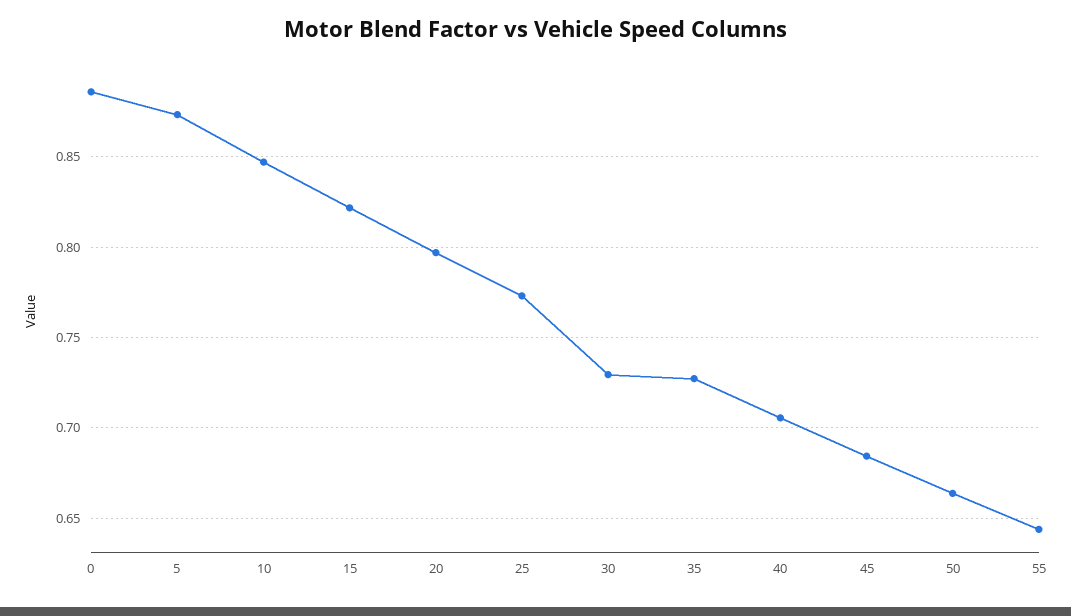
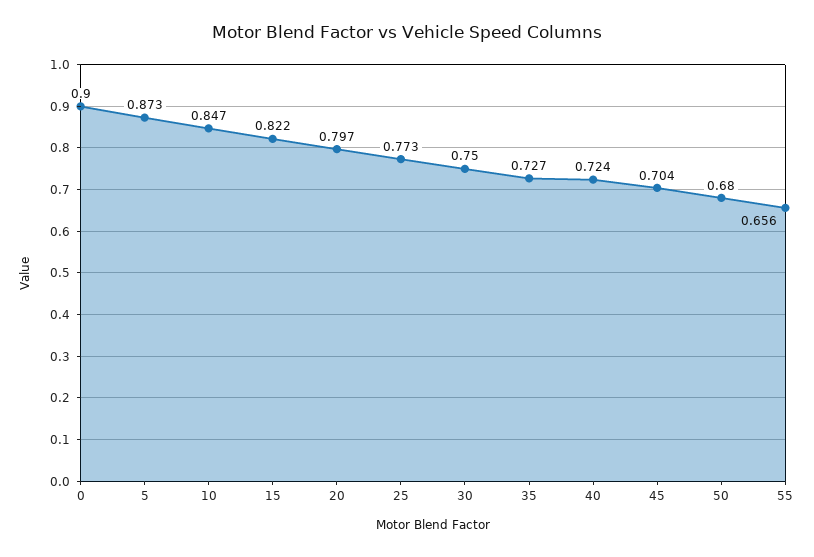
0: 0.885 -> 0.9
30: 0.73 -> 0.75
40: 0.705 -> 0.724
45: 0.685 -> 0.704
50: 0.665 -> 0.68
55: 0.645 -> 0.656

